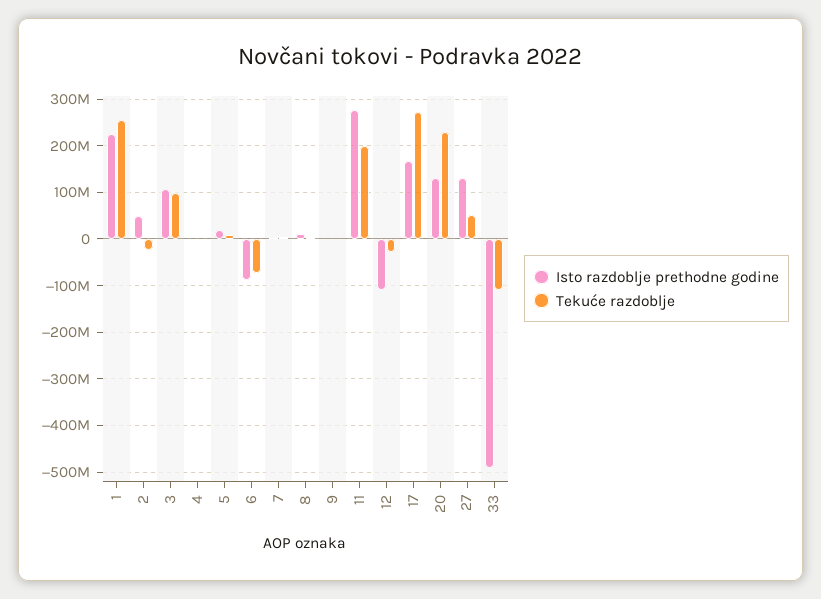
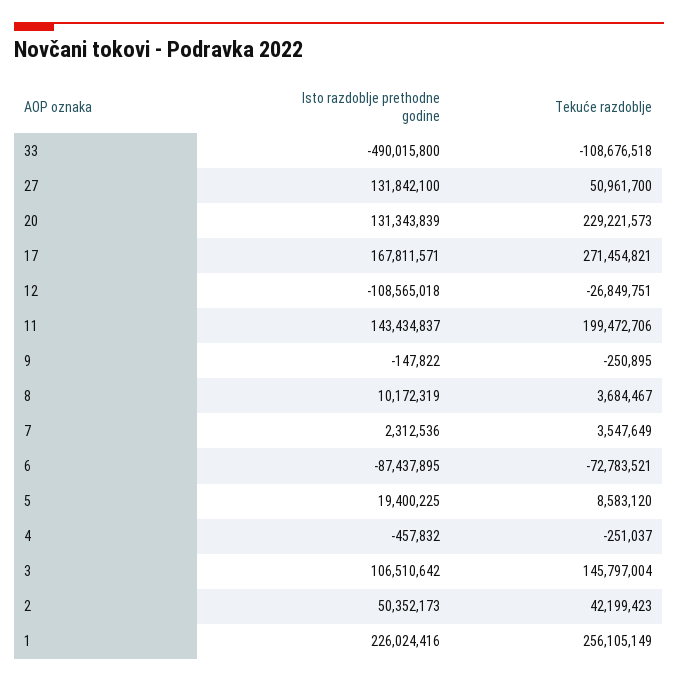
Tekuće razdoblje, 2: -20000000 -> 42199423
Tekuće razdoblje, 3: 100000000 -> 145797004
Isto razdoblje prethodne godine, 11: 280000000 -> 143434837

